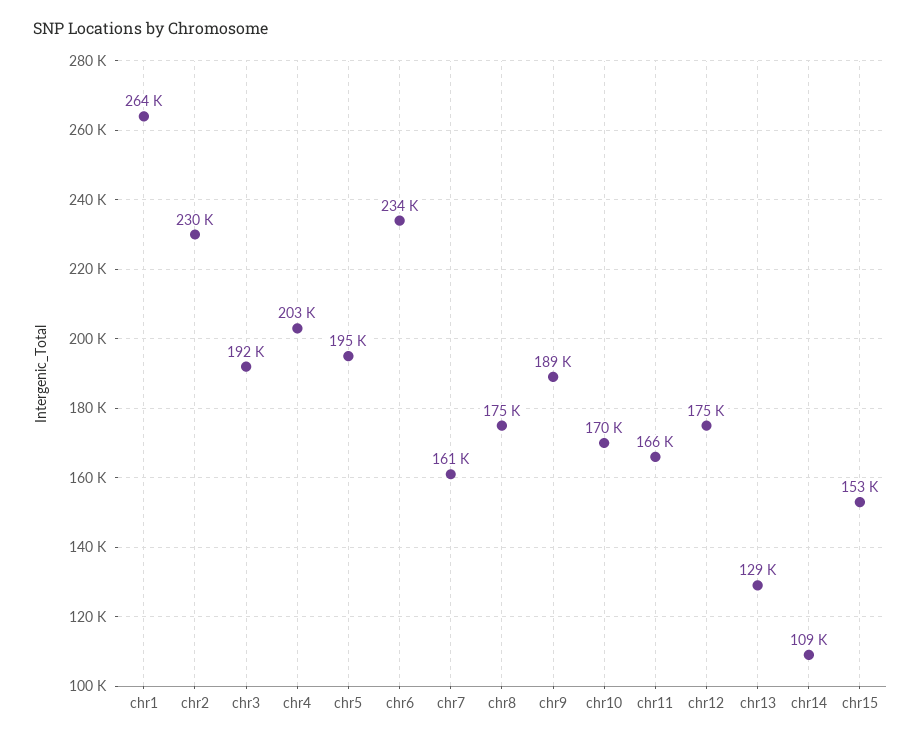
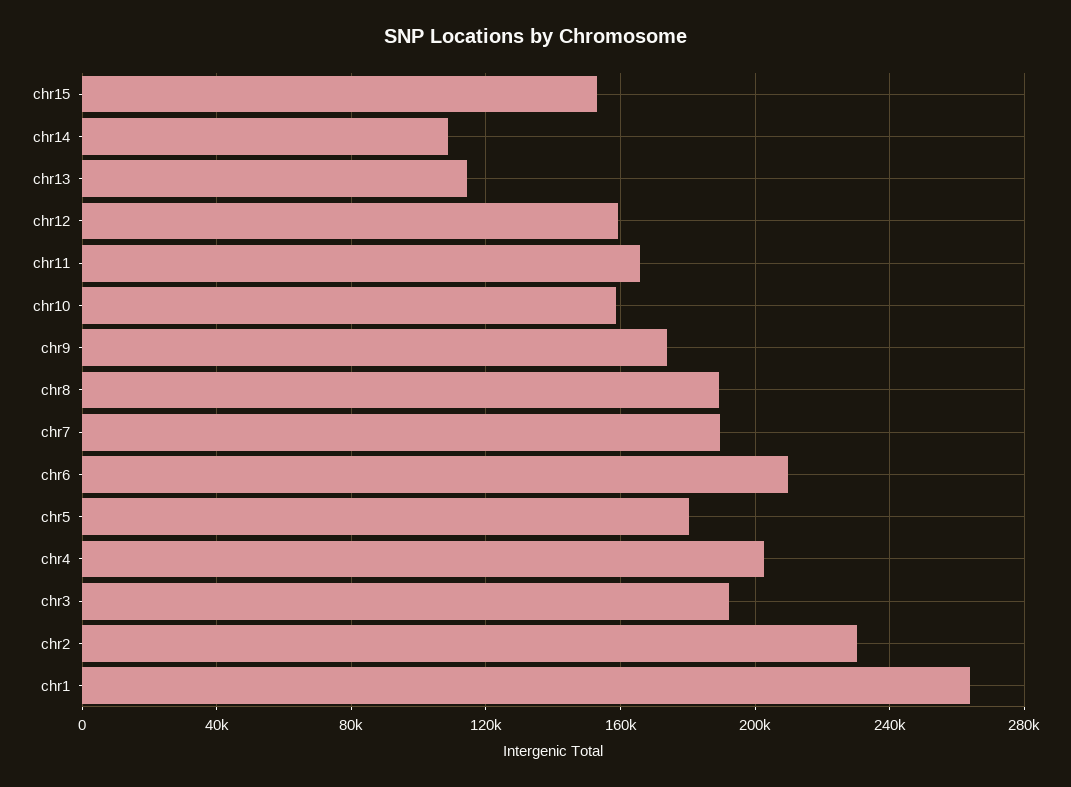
chr5: 195000 -> 180000
chr6: 234000 -> 210000
chr7: 161000 -> 190000
chr8: 175000 -> 190000
chr9: 189000 -> 175000
chr10: 170000 -> 160000
chr12: 175000 -> 160000
chr13: 129000 -> 115000

